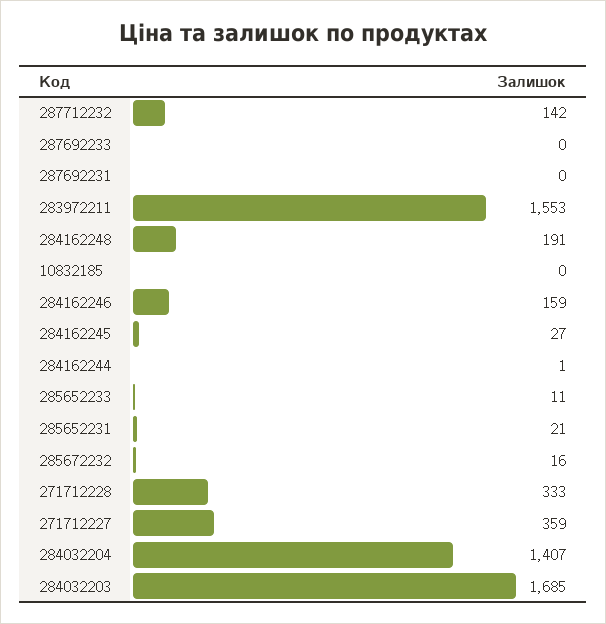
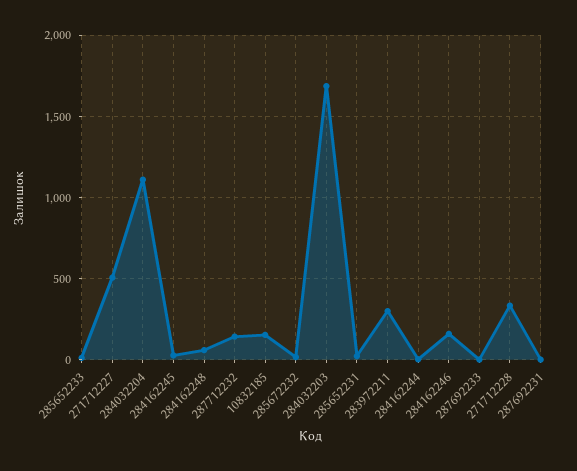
283972211: 1553 -> 300
284162248: 191 -> 50
10832185: 0 -> 150
271712227: 359 -> 500
284032204: 1407 -> 1100

